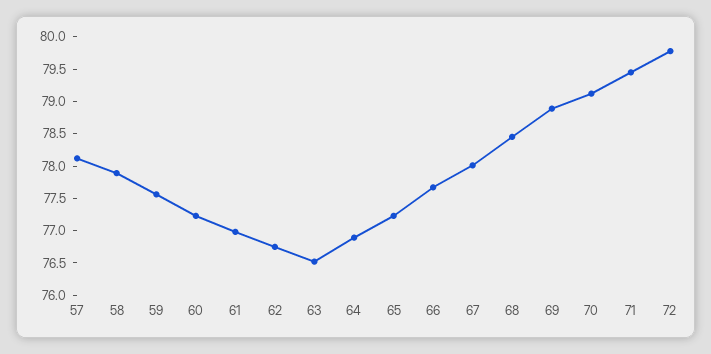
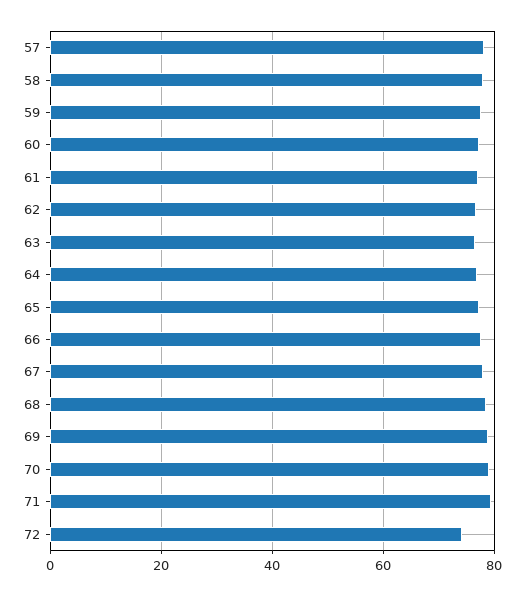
72: 79.75 -> 74

